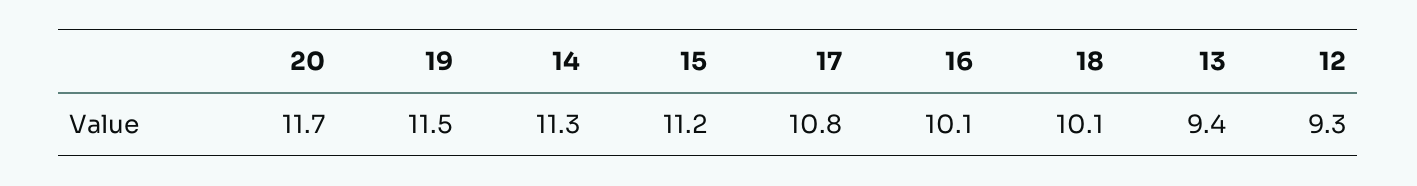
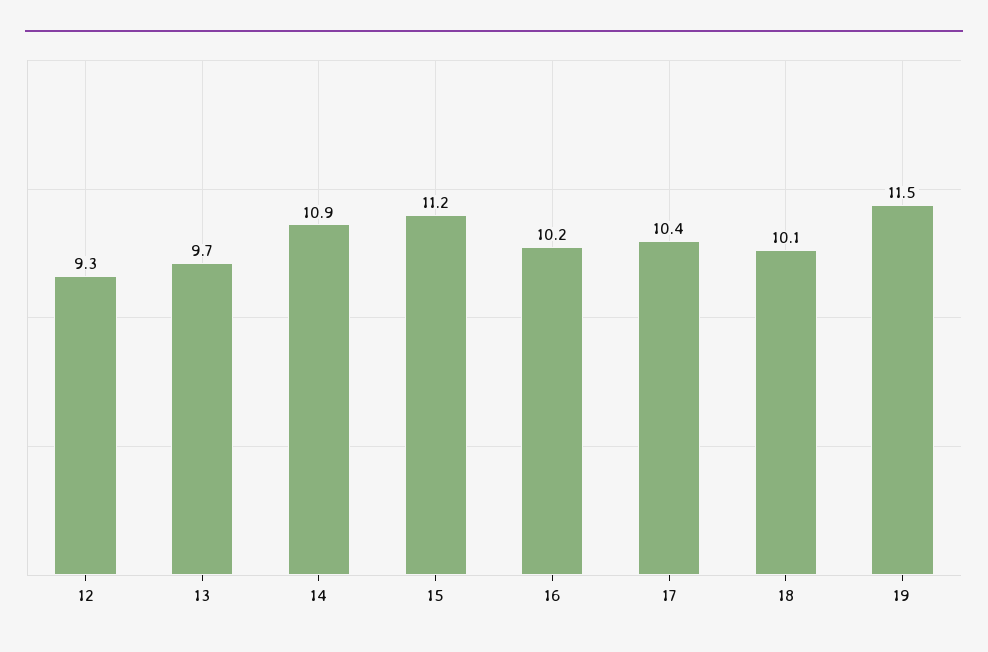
20: 11.7 -> none
14: 11.3 -> 10.9
17: 10.8 -> 10.4
16: 10.1 -> 10.2
13: 9.4 -> 9.7

